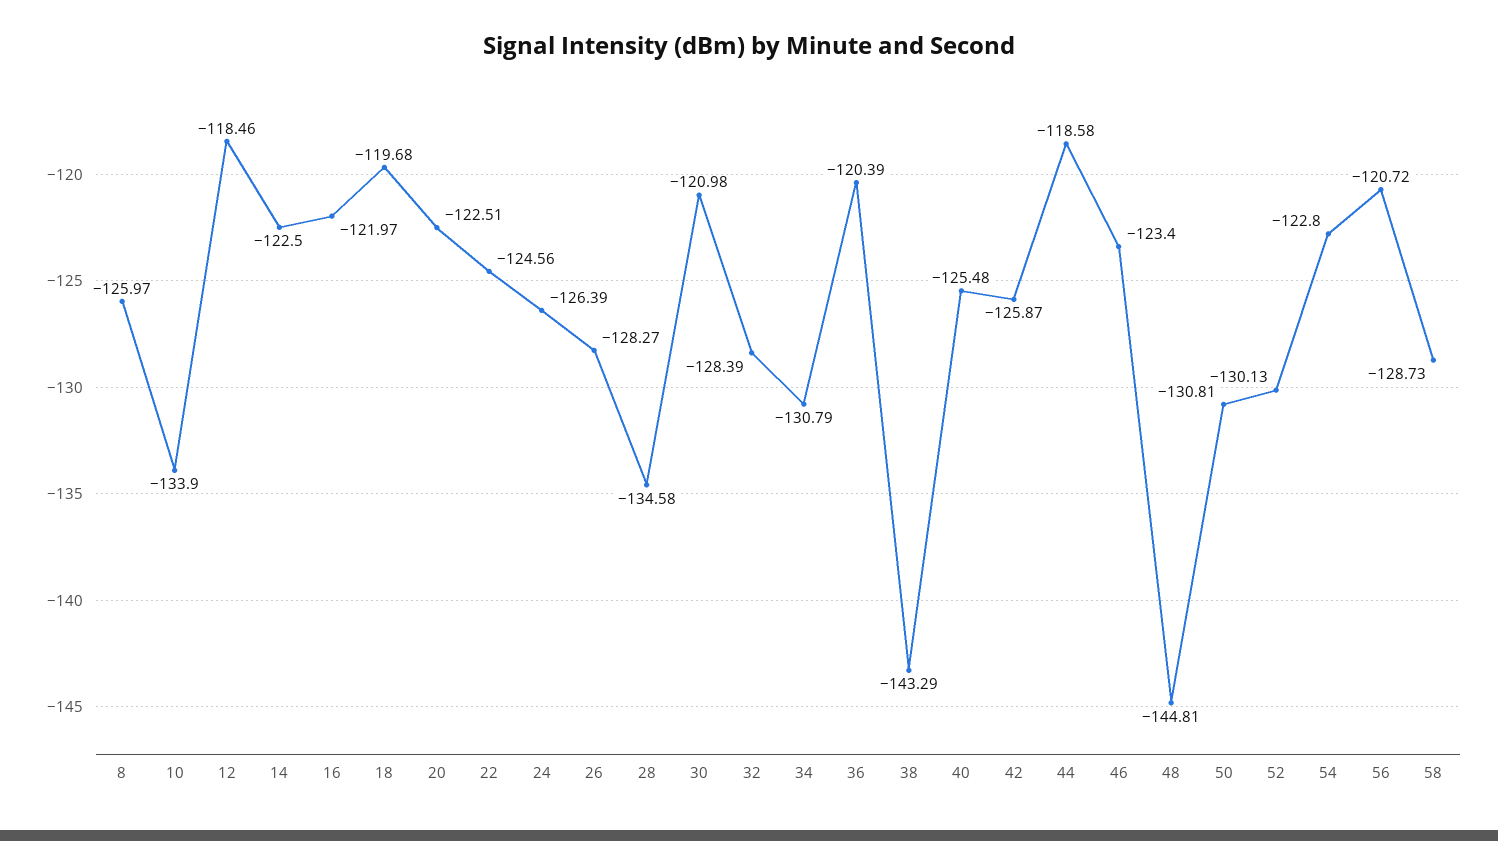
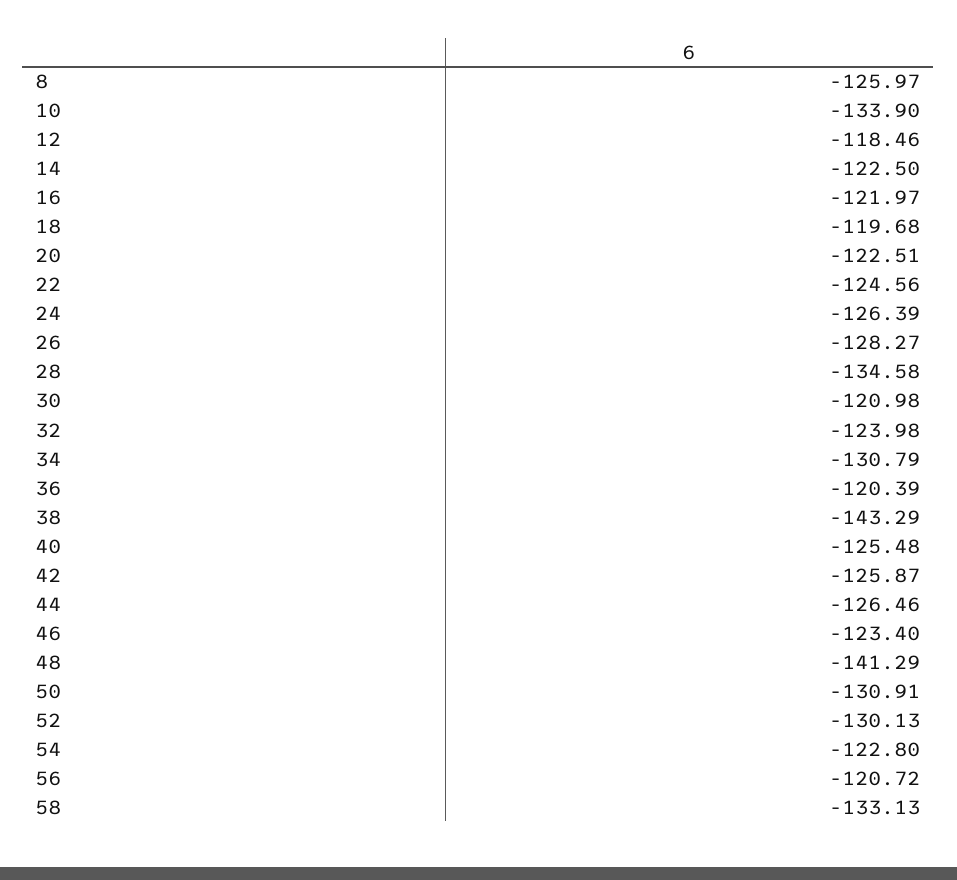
32: -128.39 -> -123.98
44: -118.58 -> -126.46
48: -144.81 -> -141.29
50: -130.81 -> -130.91
58: -128.73 -> -133.13

